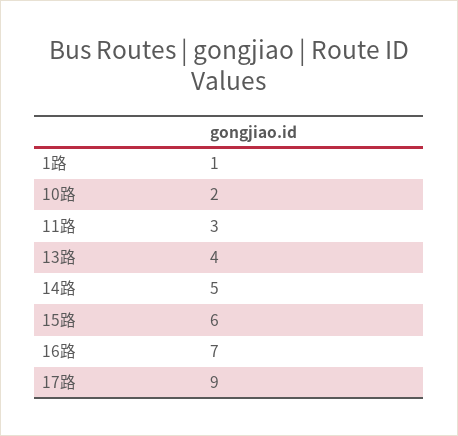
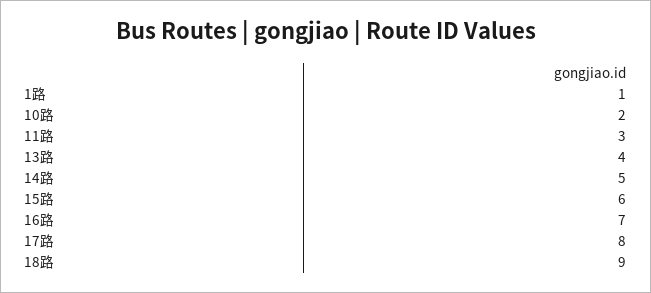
17路: 9 -> 8
18路: none -> 9

